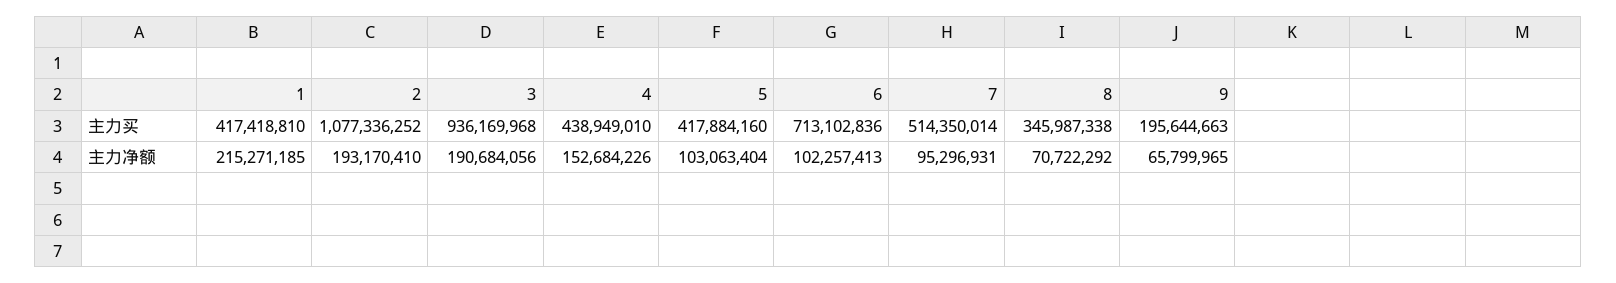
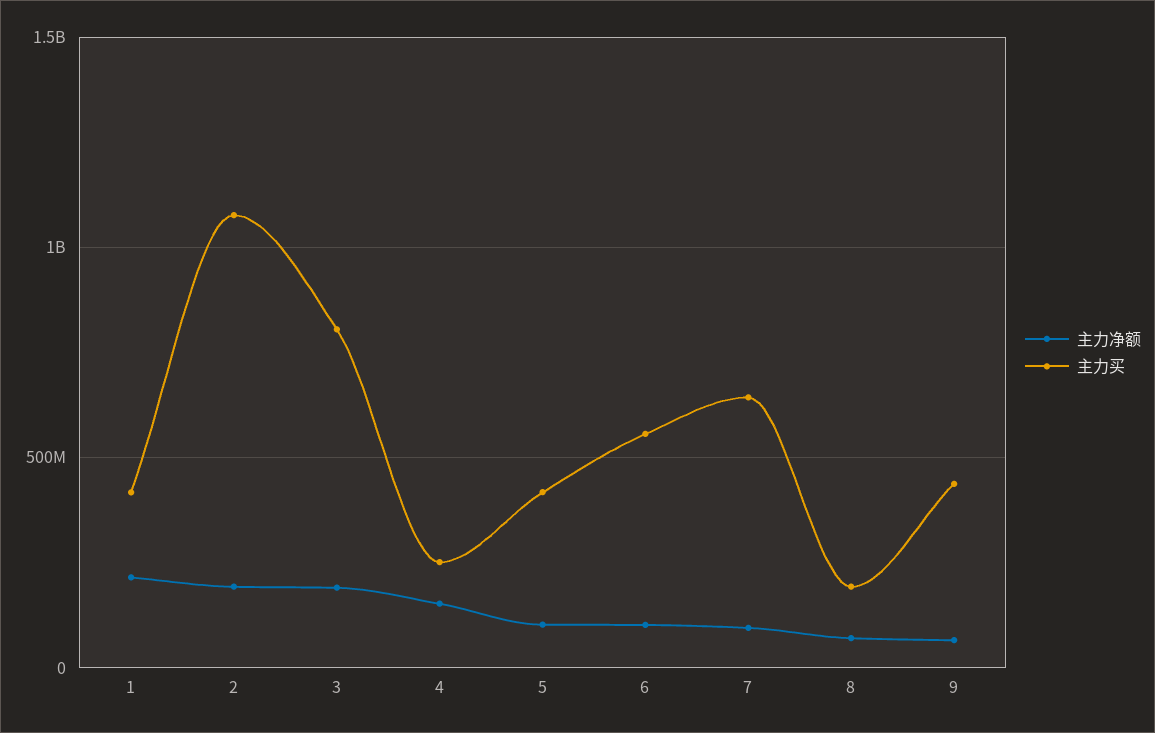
主力买, 3: 936169968 -> 800000000
主力买, 4: 438949010 -> 250000000
主力买, 6: 713102836 -> 550000000
主力买, 7: 514350014 -> 650000000
主力买, 8: 345987338 -> 200000000
主力买, 9: 195644663 -> 450000000

